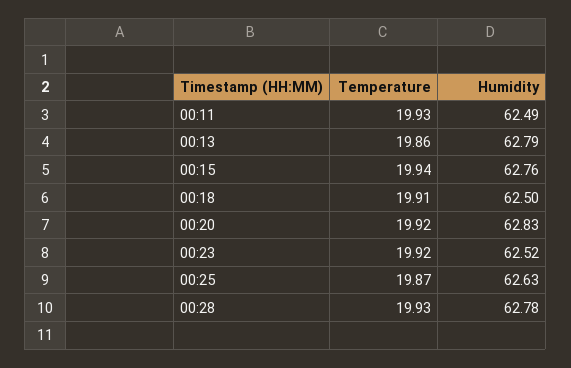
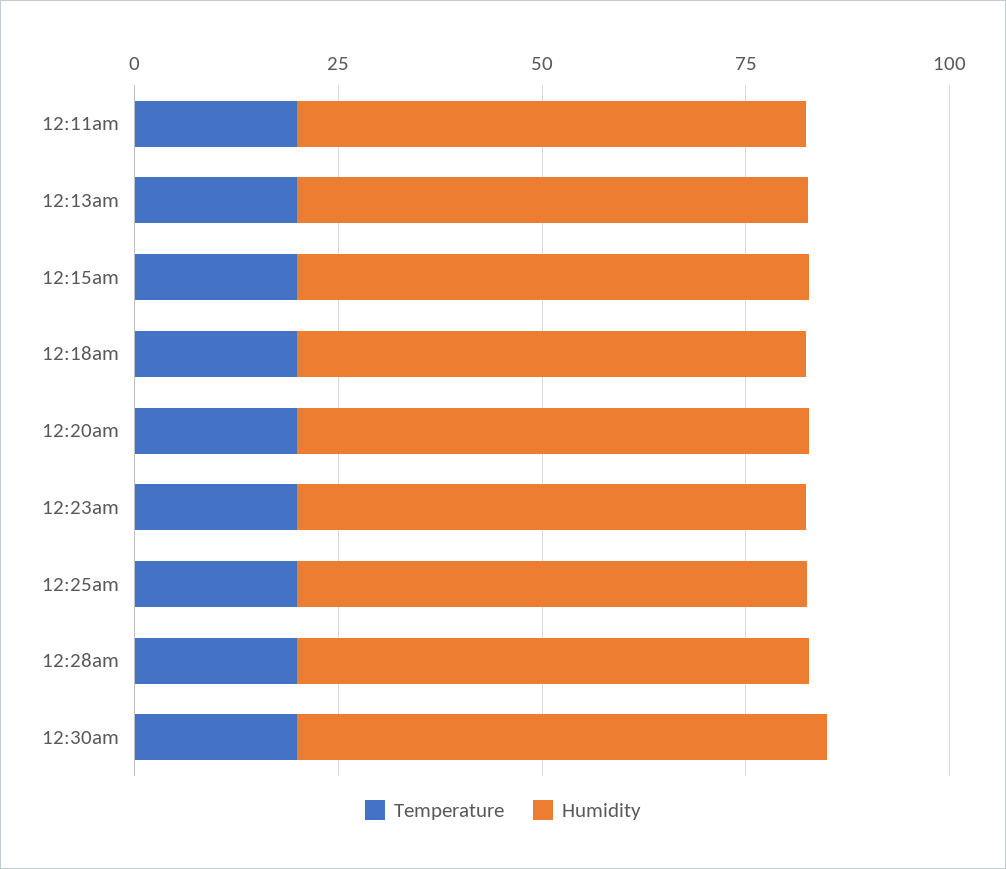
Temperature, 12:30am: none -> 20
Humidity, 12:30am: none -> 65

